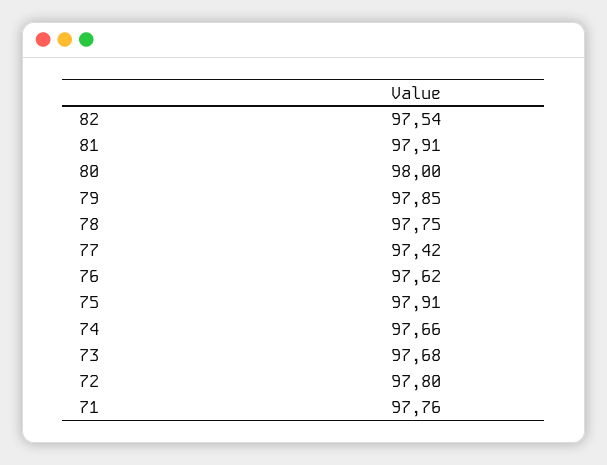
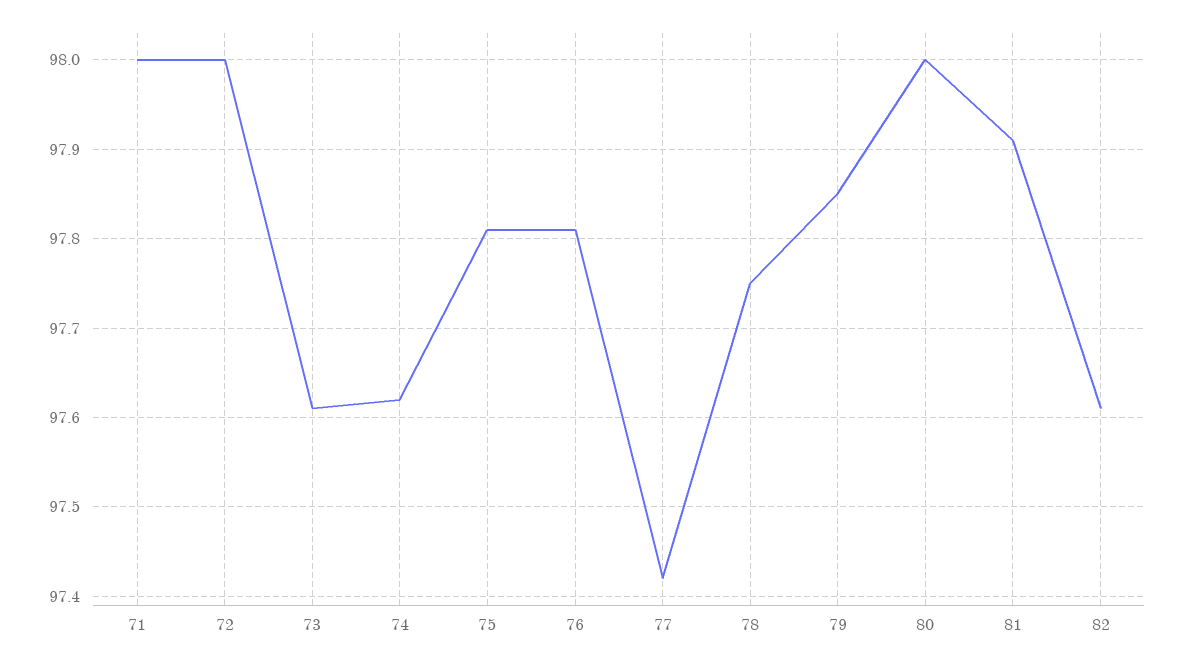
82: 97.54 -> 97.61
76: 97.62 -> 97.81
75: 97.91 -> 97.81
74: 97.66 -> 97.62
73: 97.68 -> 97.61
72: 97.8 -> 98
71: 97.76 -> 98

